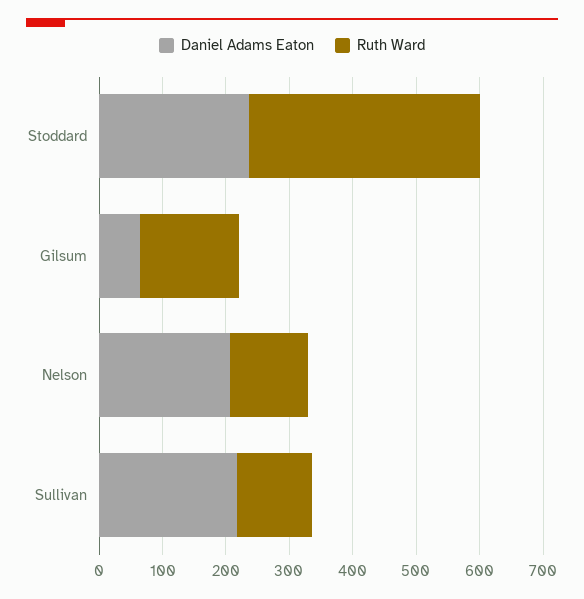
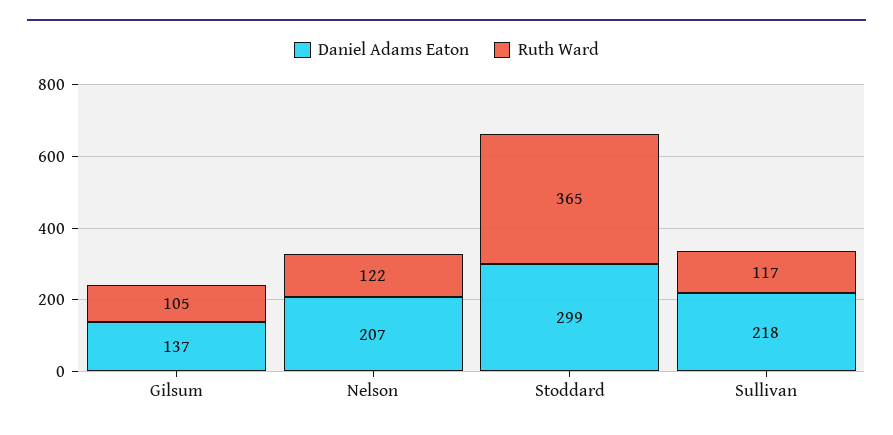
Daniel Adams Eaton, Stoddard: 240 -> 299
Daniel Adams Eaton, Gilsum: 60 -> 137
Ruth Ward, Gilsum: 160 -> 105

